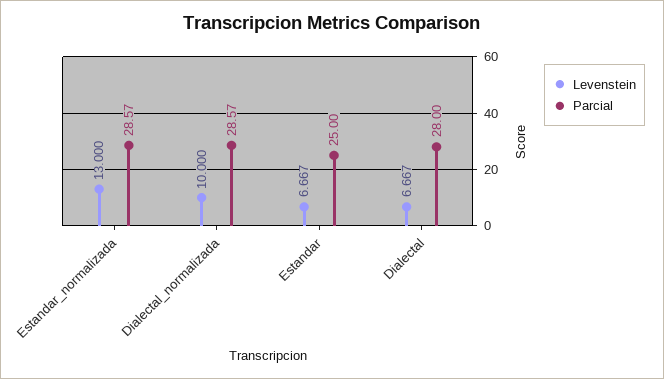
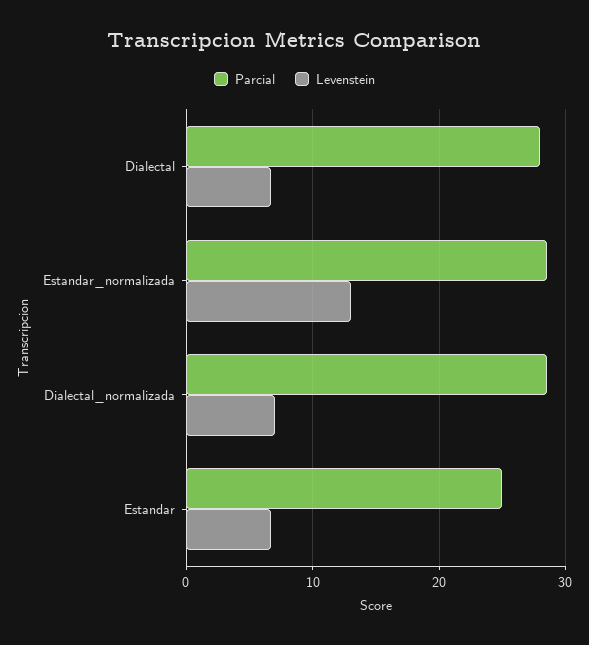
Levenstein, Dialectal_normalizada: 10 -> 7

